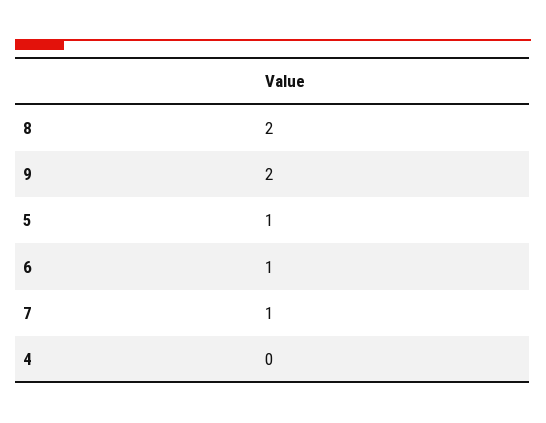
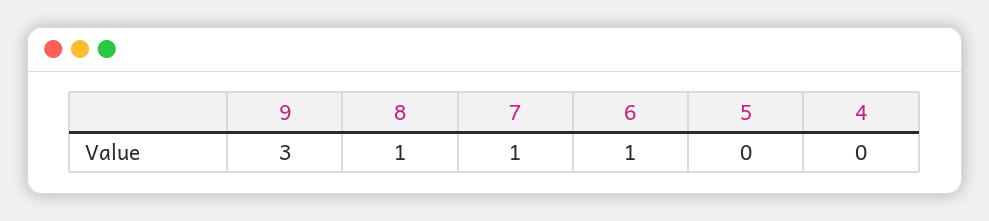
8: 2 -> 1
9: 2 -> 3
5: 1 -> 0

